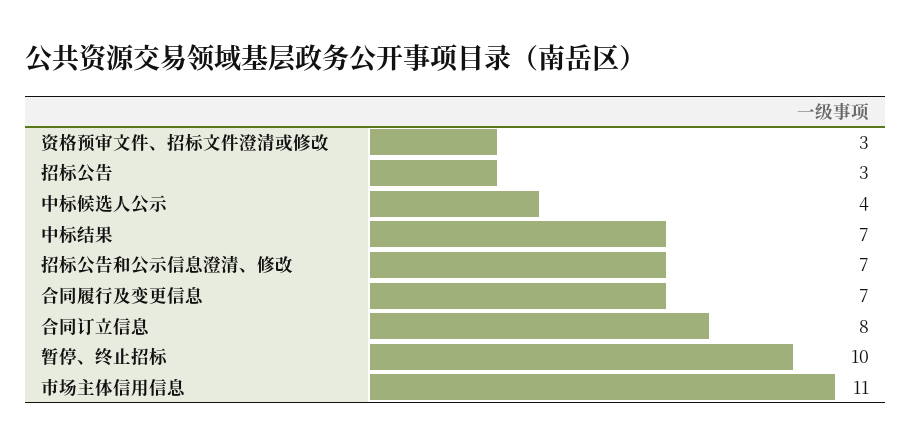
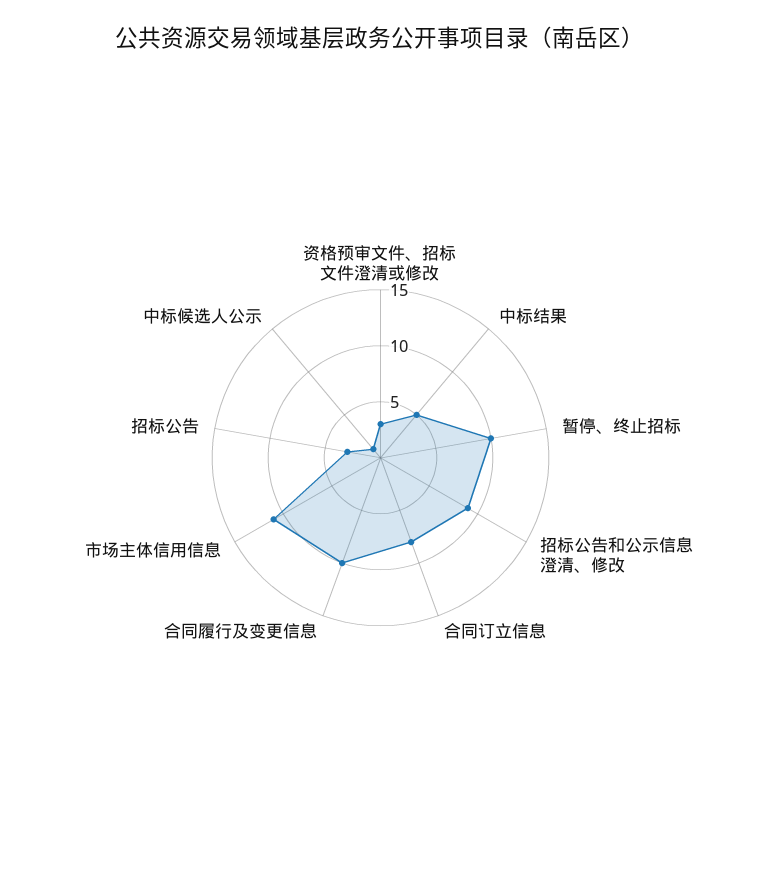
中标候选人公示: 4 -> 1
中标结果: 7 -> 5
招标公告和公示信息澄清、修改: 7 -> 9
合同履行及变更信息: 7 -> 10

